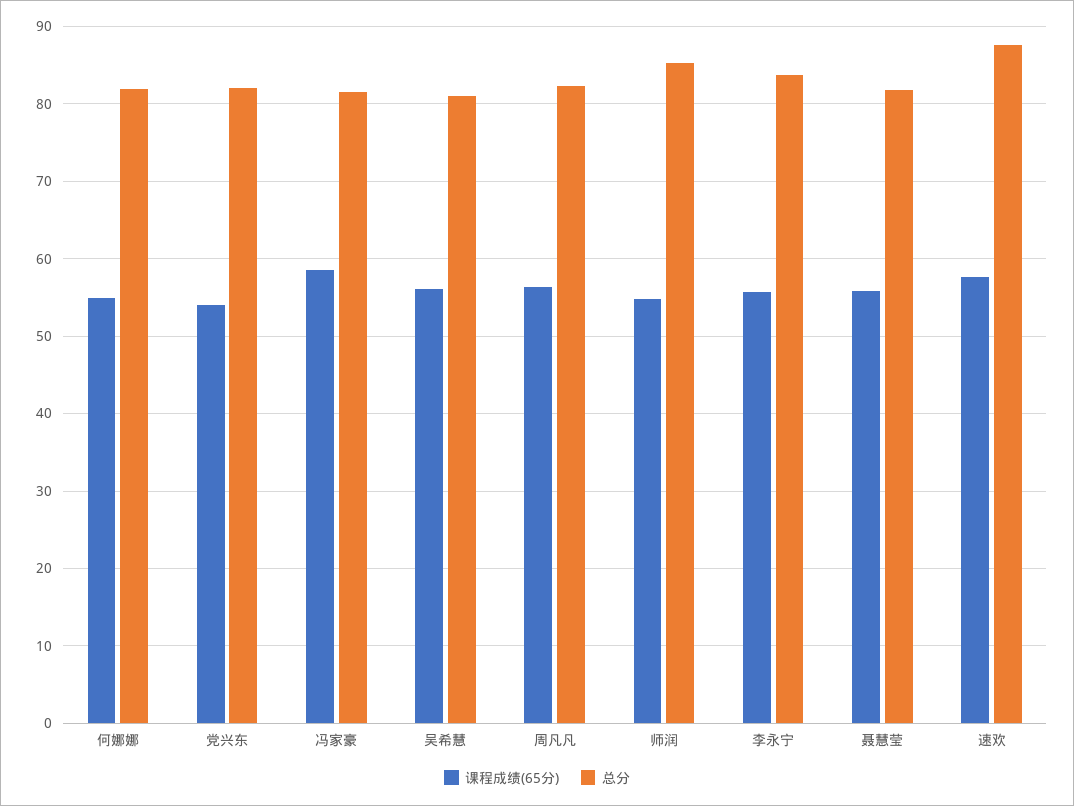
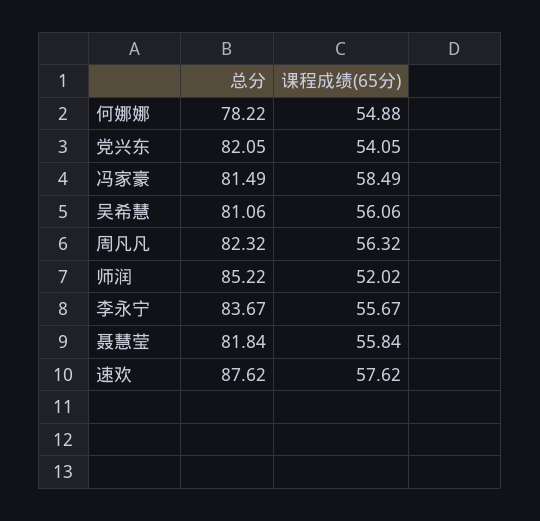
总分, 何娜娜: 82 -> 78.22
课程成绩(65分), 师润: 55 -> 52.02

